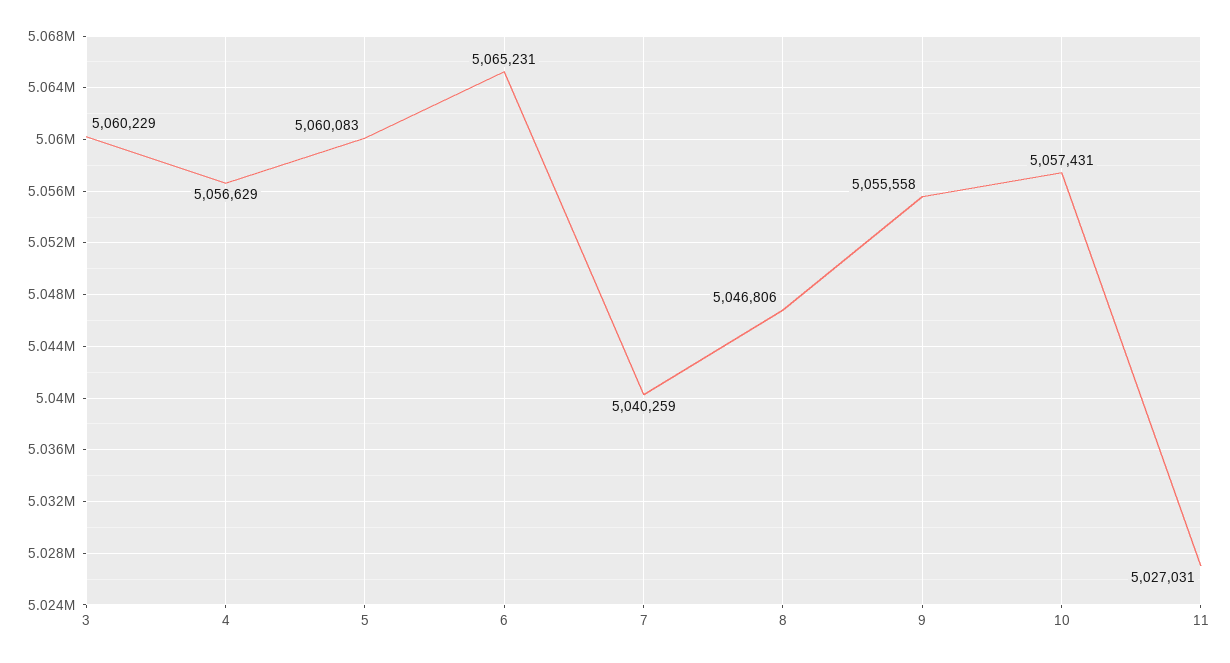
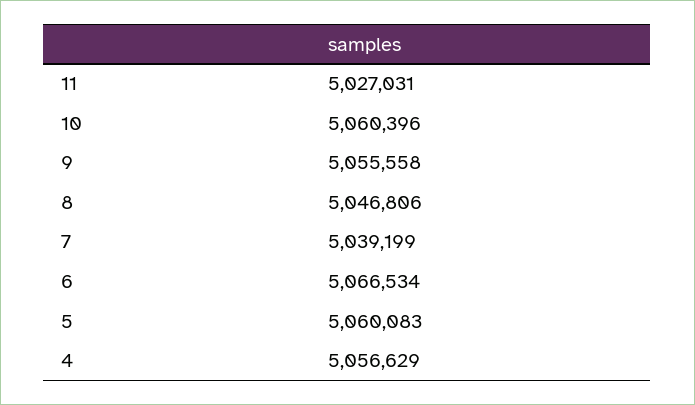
3: 5060229 -> none
6: 5065231 -> 5066534
7: 5040259 -> 5039199
10: 5057431 -> 5060396

